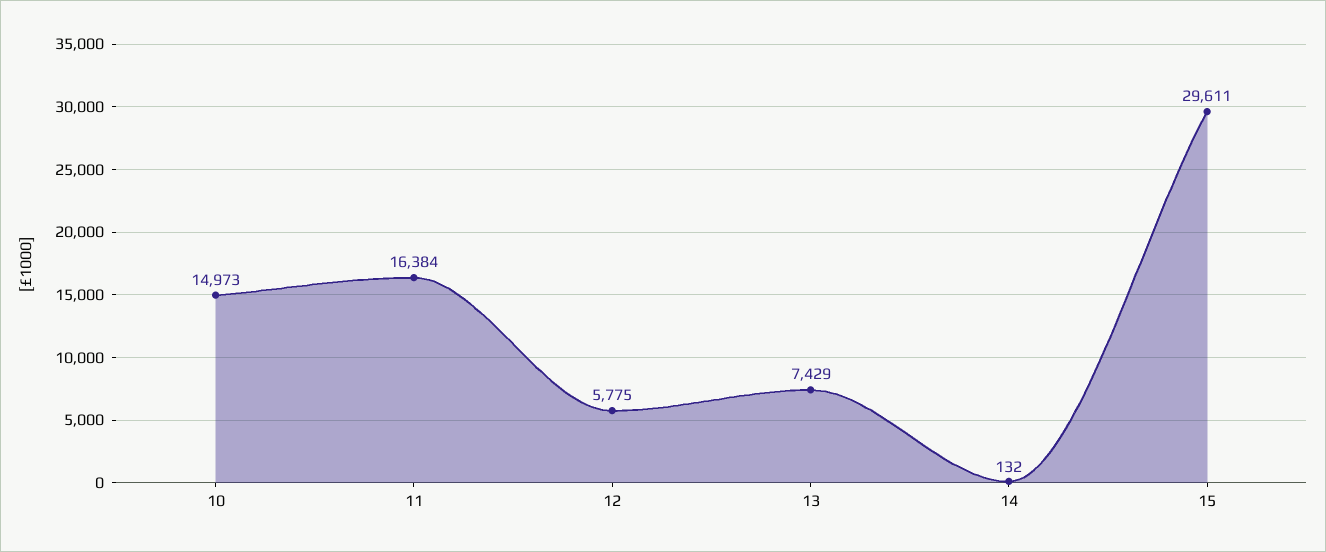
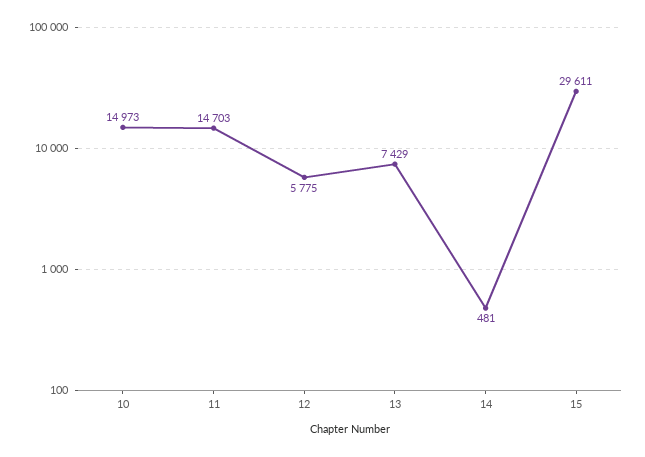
11: 16384 -> 14703
14: 132 -> 481

